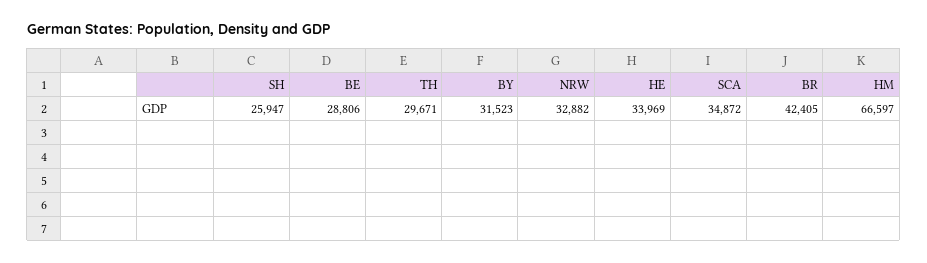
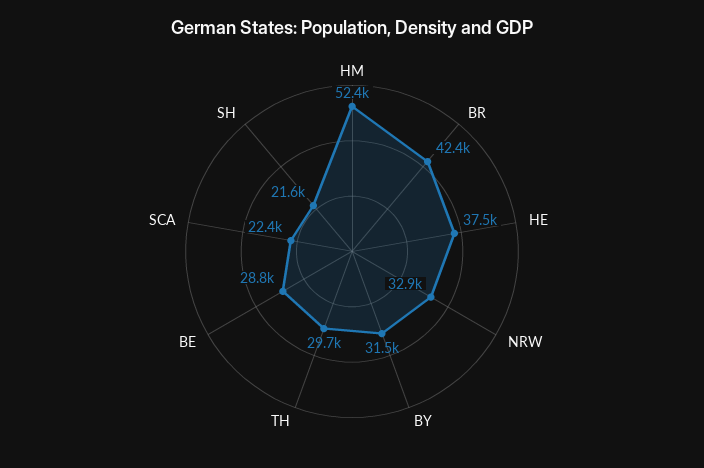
SH: 25947 -> 21600
HE: 33969 -> 37500
SCA: 34872 -> 22400
HM: 66597 -> 52400

